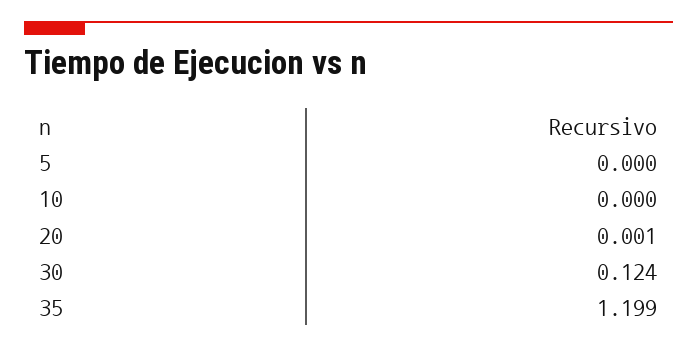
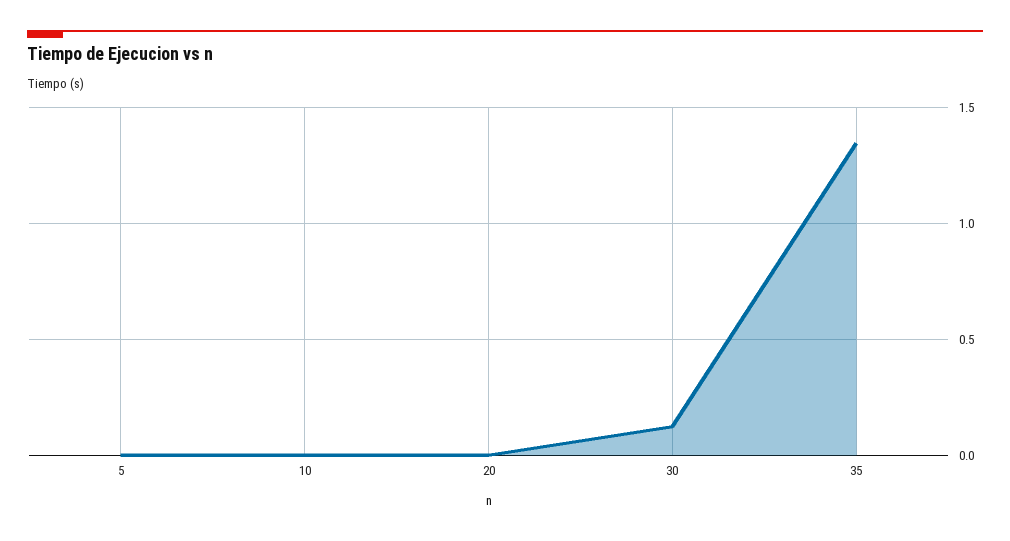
35: 1.199 -> 1.35

